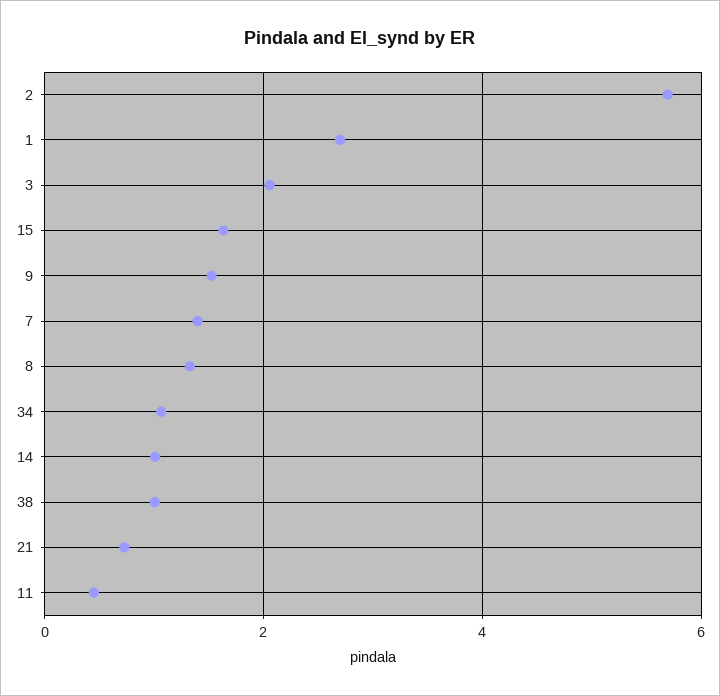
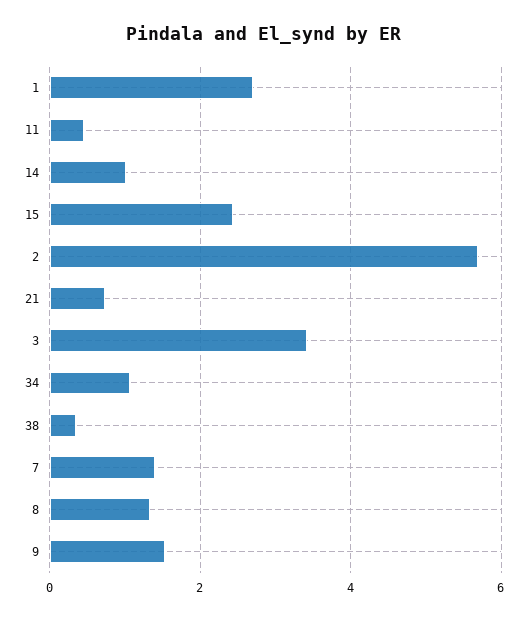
3: 2 -> 3.4
15: 1.6 -> 2.4
38: 1 -> 0.4

